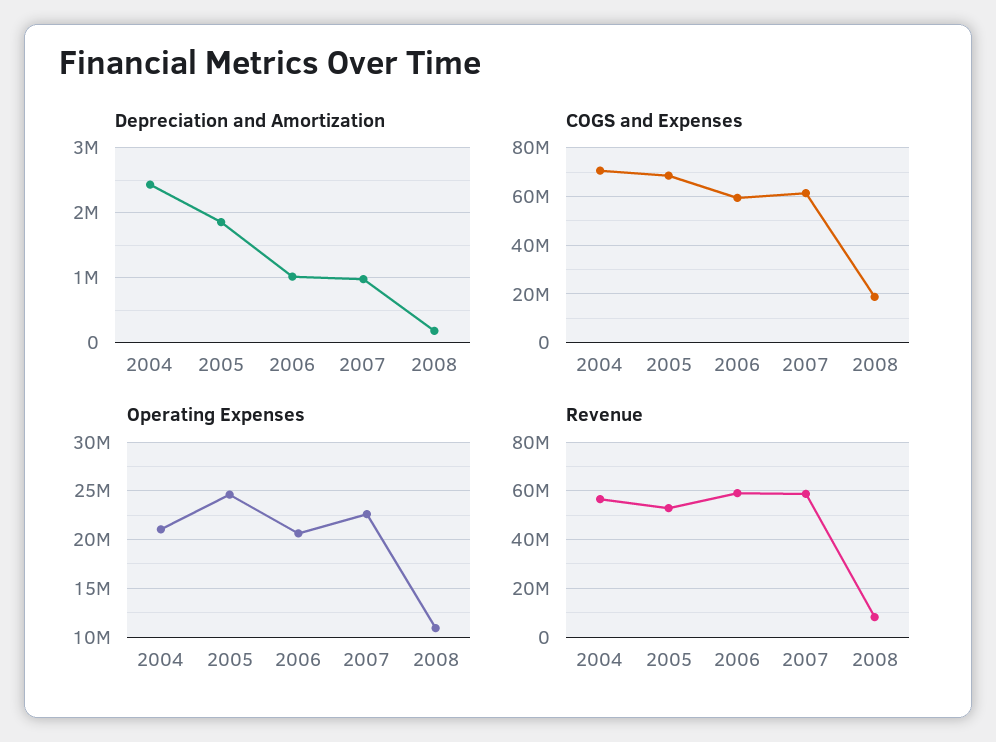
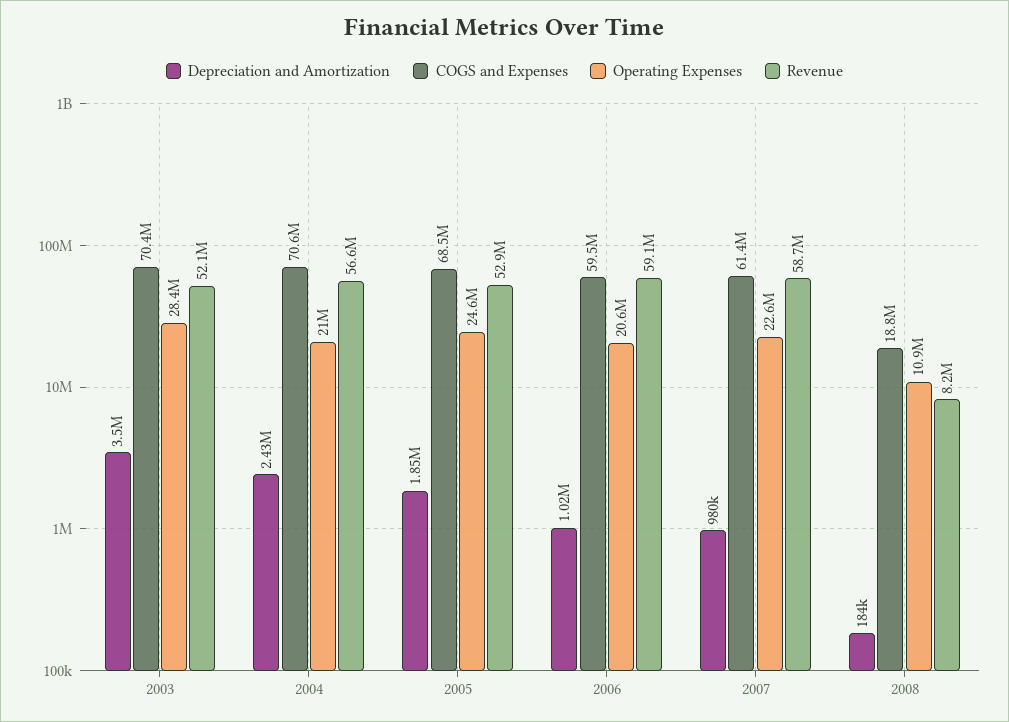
Depreciation and Amortization, 2003: none -> 3500000
COGS and Expenses, 2003: none -> 70400000
Operating Expenses, 2003: none -> 28400000
Revenue, 2003: none -> 52100000

